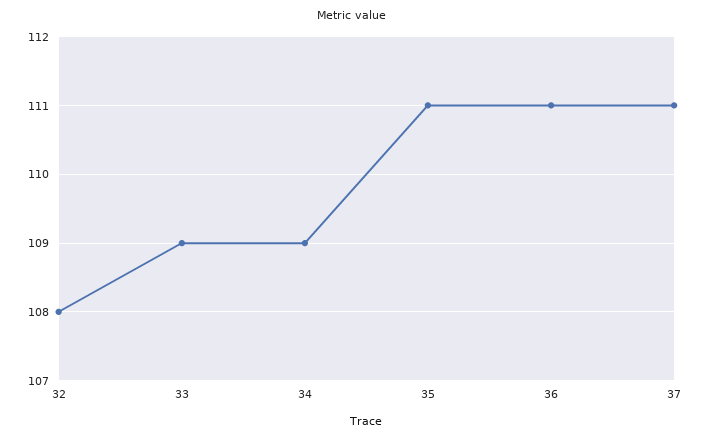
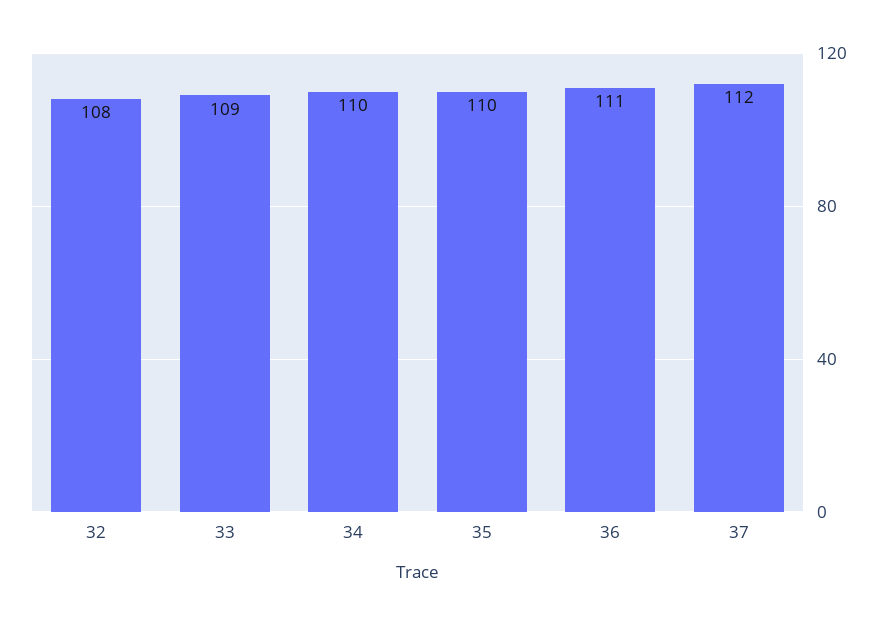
34: 109 -> 110
35: 111 -> 110
37: 111 -> 112

